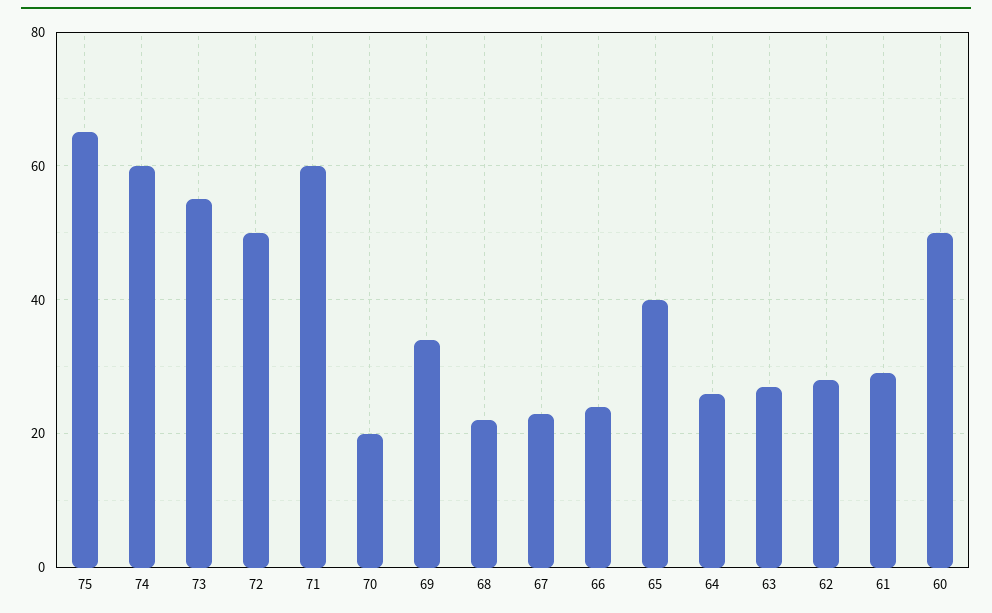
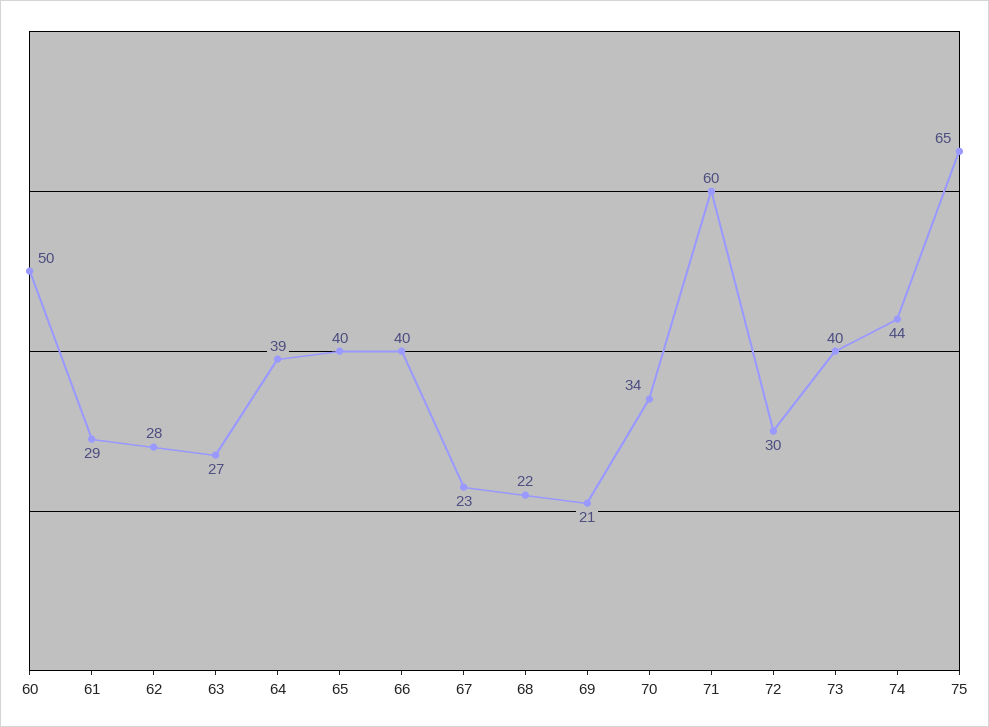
74: 60 -> 44
73: 55 -> 40
72: 50 -> 30
70: 20 -> 34
69: 35 -> 21
66: 25 -> 40
64: 25 -> 39

